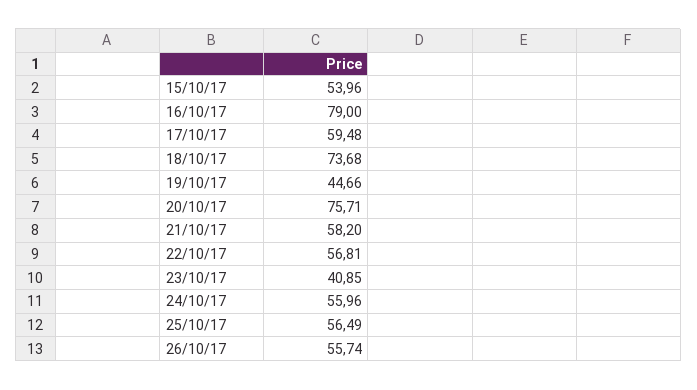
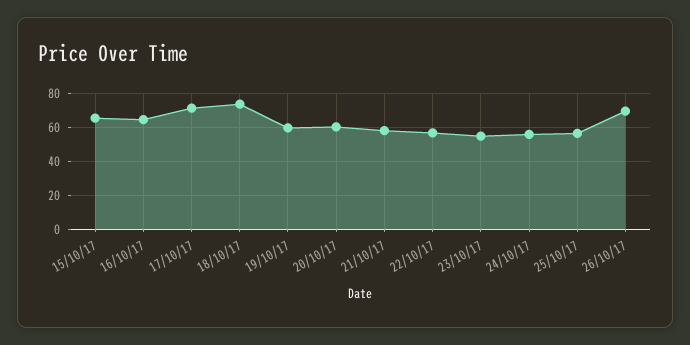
15/10/17: 53.96 -> 65
16/10/17: 79 -> 65
17/10/17: 59.48 -> 70
19/10/17: 44.66 -> 60
20/10/17: 75.71 -> 60
23/10/17: 40.85 -> 55
26/10/17: 55.74 -> 70

